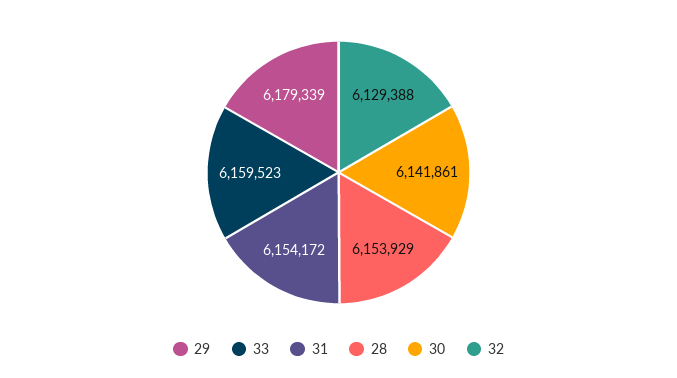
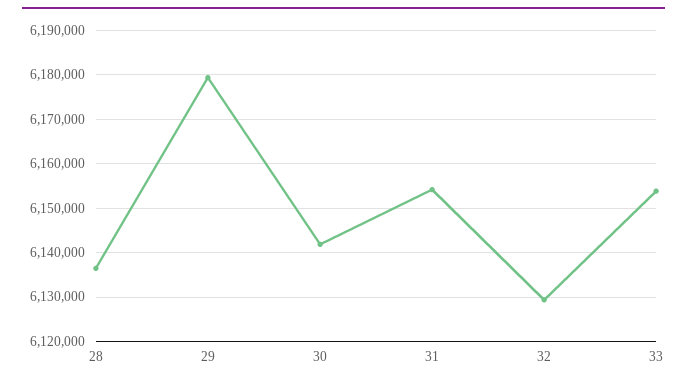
33: 6159523 -> 6154000
28: 6153929 -> 6136000

